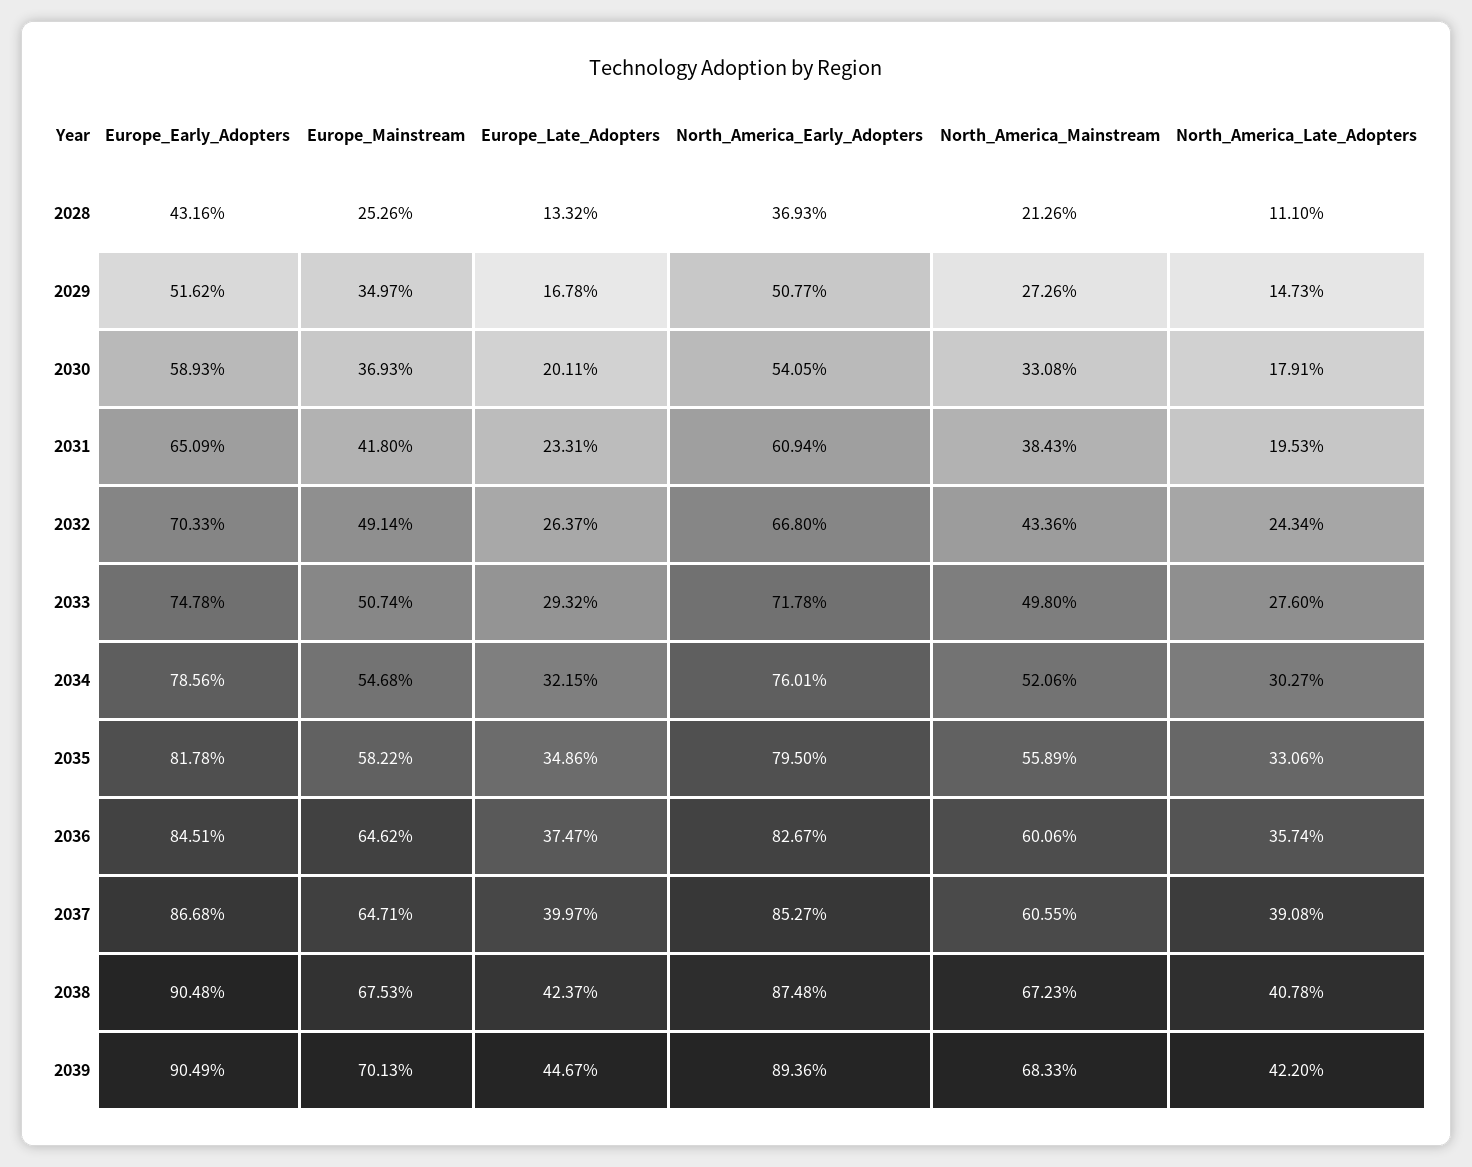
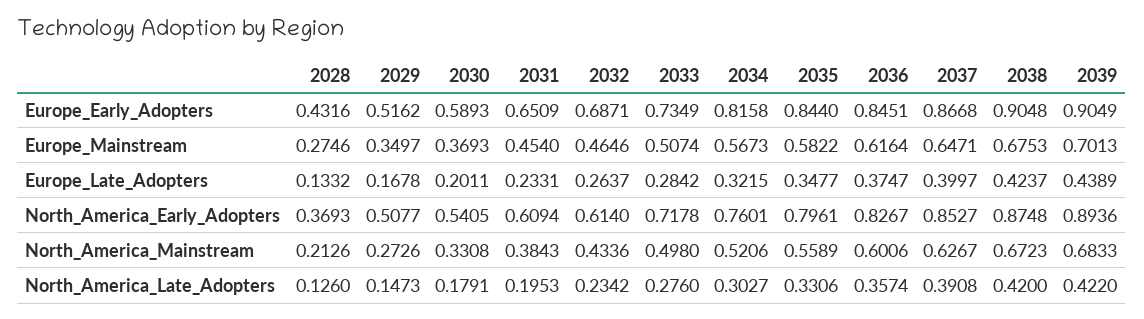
Europe_Mainstream, 2028: 0.2526 -> 0.2746
North_America_Late_Adopters, 2028: 0.111 -> 0.126
Europe_Mainstream, 2031: 0.418 -> 0.454
Europe_Early_Adopters, 2032: 0.7033 -> 0.6871
Europe_Mainstream, 2032: 0.4914 -> 0.4646
North_America_Early_Adopters, 2032: 0.668 -> 0.614
North_America_Late_Adopters, 2032: 0.2434 -> 0.2342
Europe_Early_Adopters, 2033: 0.7478 -> 0.7349
Europe_Late_Adopters, 2033: 0.2932 -> 0.2842
Europe_Early_Adopters, 2034: 0.7856 -> 0.8158
Europe_Mainstream, 2034: 0.5468 -> 0.5673
Europe_Early_Adopters, 2035: 0.8178 -> 0.844
Europe_Late_Adopters, 2035: 0.3486 -> 0.3477
North_America_Early_Adopters, 2035: 0.795 -> 0.7961
Europe_Mainstream, 2036: 0.6462 -> 0.6164
North_America_Mainstream, 2037: 0.6055 -> 0.6267
North_America_Late_Adopters, 2038: 0.4078 -> 0.42
Europe_Late_Adopters, 2039: 0.4467 -> 0.4389

